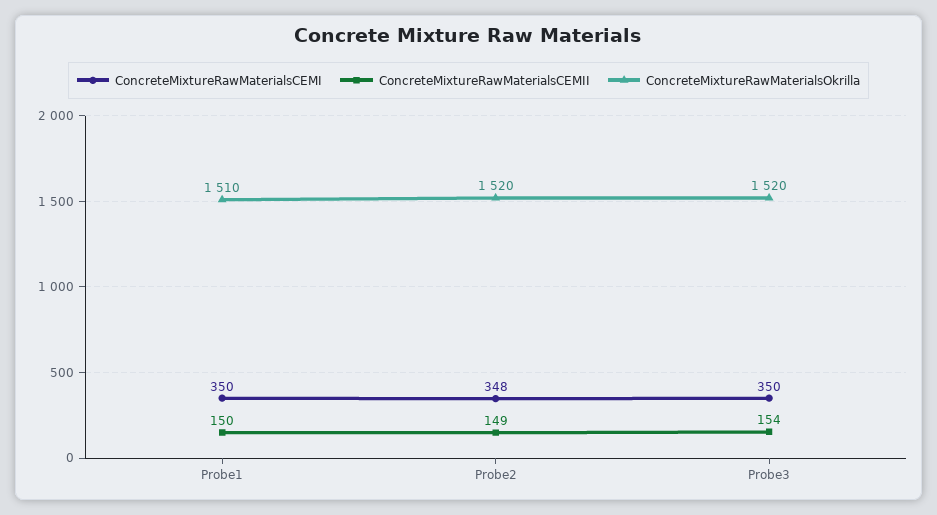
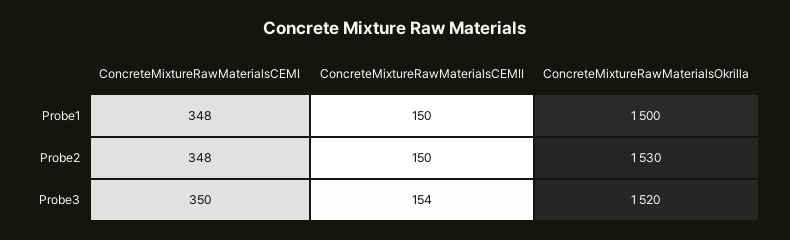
ConcreteMixtureRawMaterialsCEMI, Probe1: 350 -> 348
ConcreteMixtureRawMaterialsOkrilla, Probe1: 1510 -> 1500
ConcreteMixtureRawMaterialsCEMII, Probe2: 149 -> 150
ConcreteMixtureRawMaterialsOkrilla, Probe2: 1520 -> 1530

